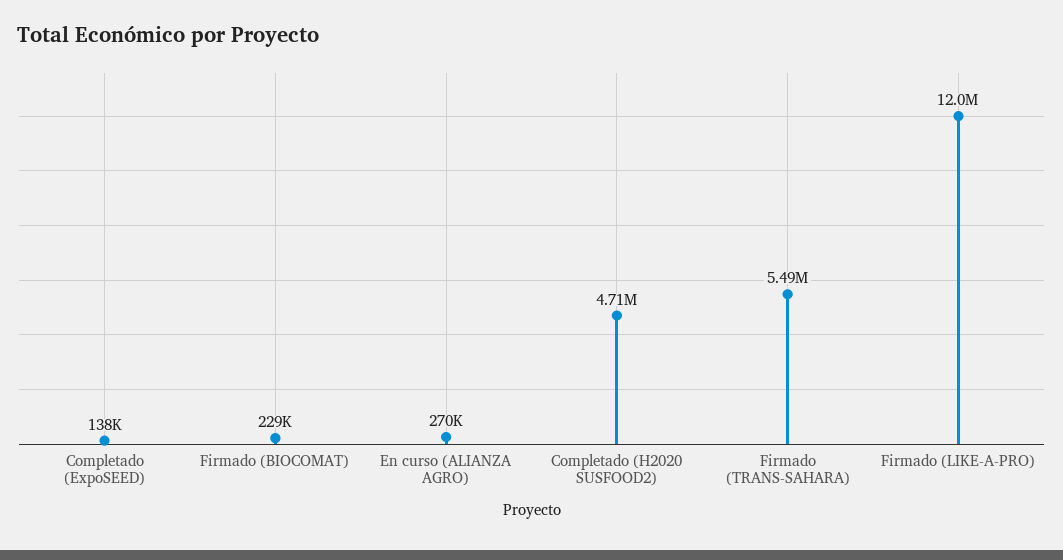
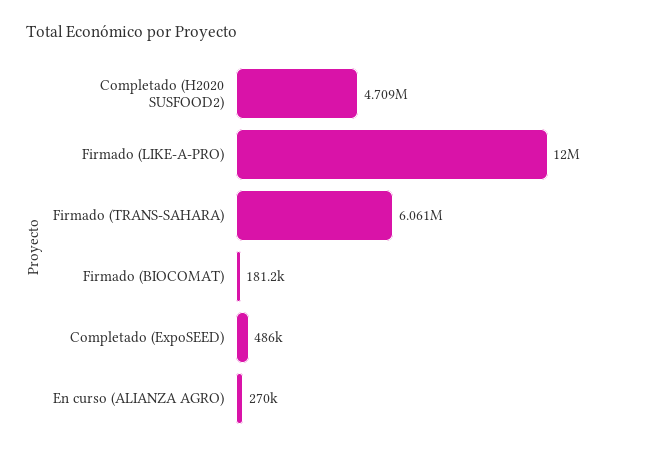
Completado (ExpoSEED): 138000 -> 486000
Firmado (BIOCOMAT): 229000 -> 181200
Firmado (TRANS-SAHARA): 5490000 -> 6061000

